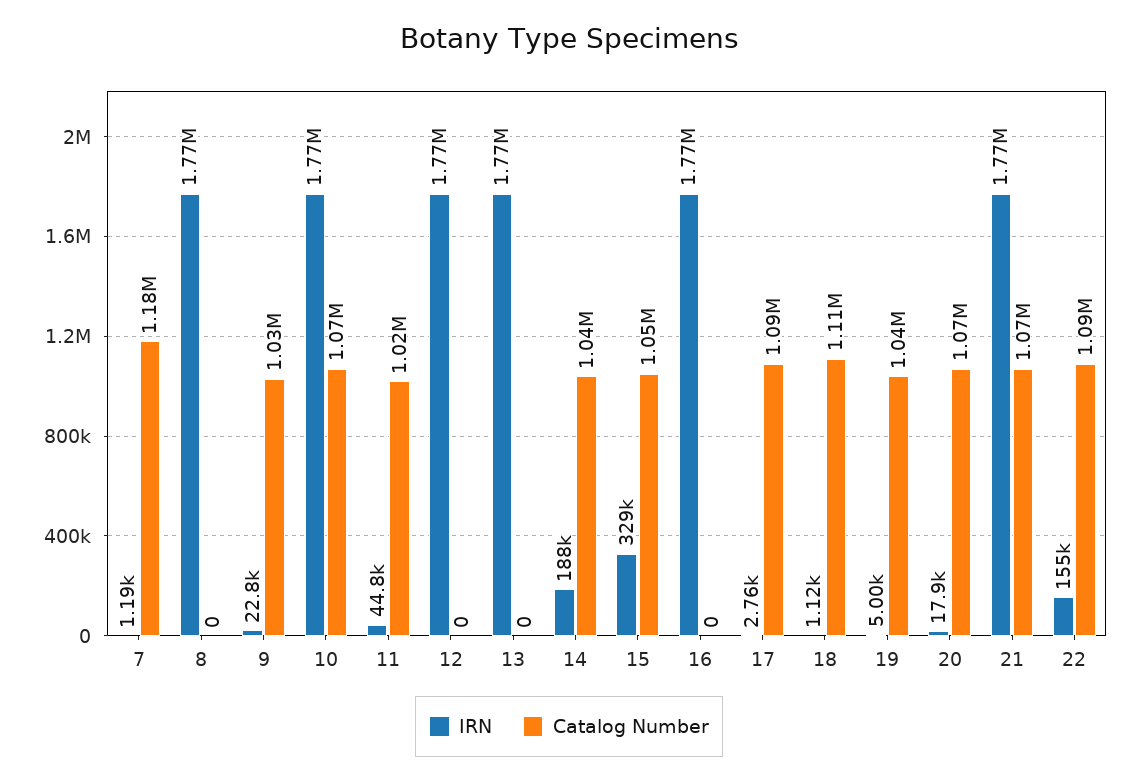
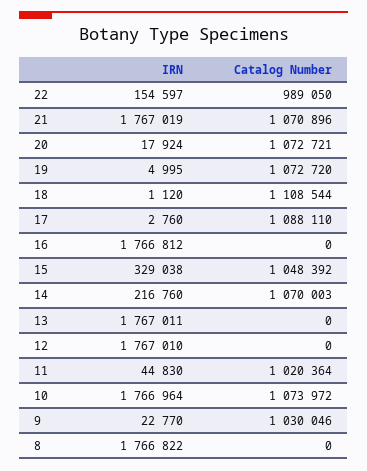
IRN, 7: 1190 -> none
Catalog Number, 7: 1180000 -> none
IRN, 14: 188000 -> 216760
Catalog Number, 14: 1040000 -> 1070003
Catalog Number, 19: 1040000 -> 1072720
Catalog Number, 22: 1090000 -> 989050

